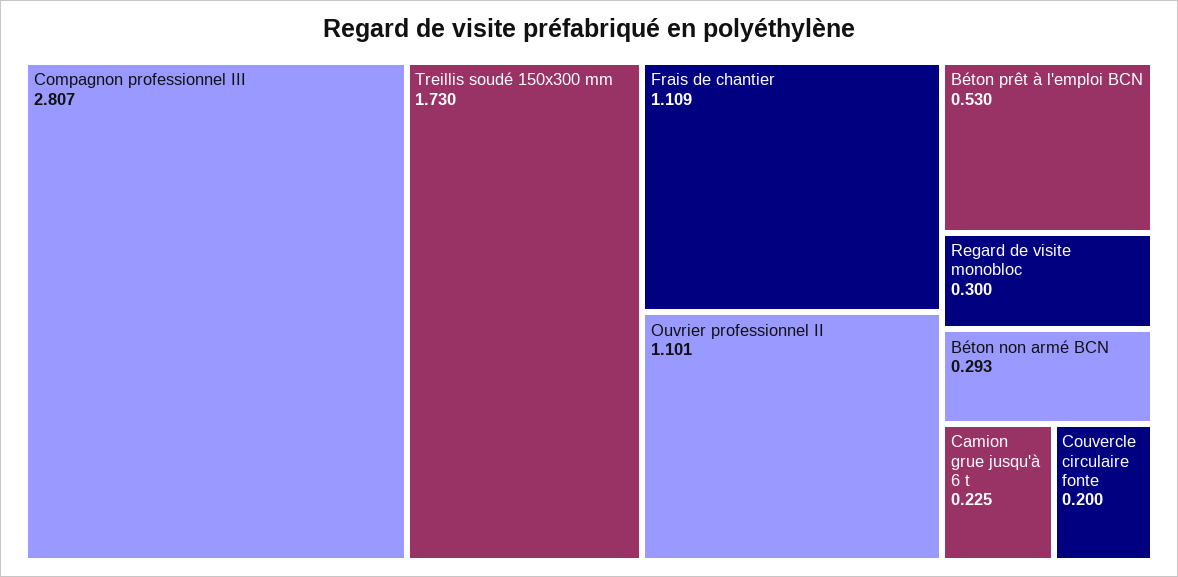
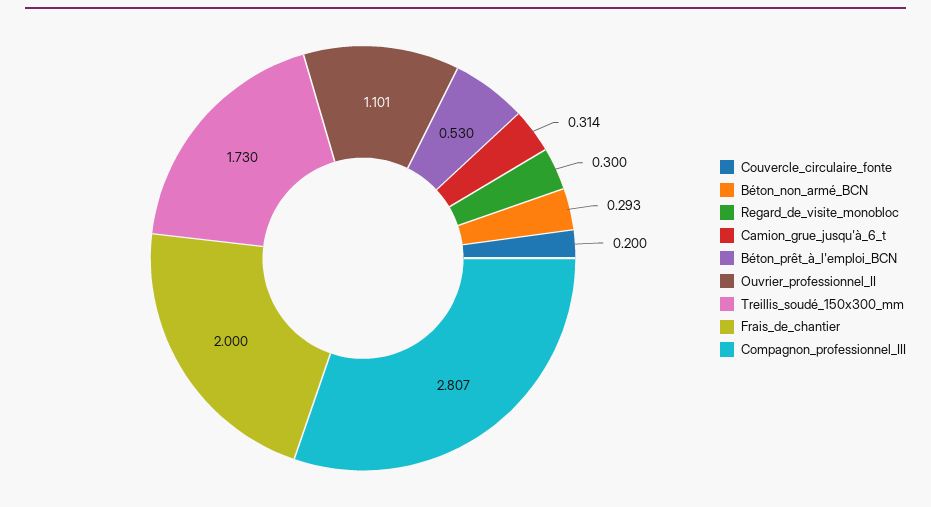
Frais de chantier: 1.109 -> 2
Camion grue jusqu'à 6 t: 0.225 -> 0.314

